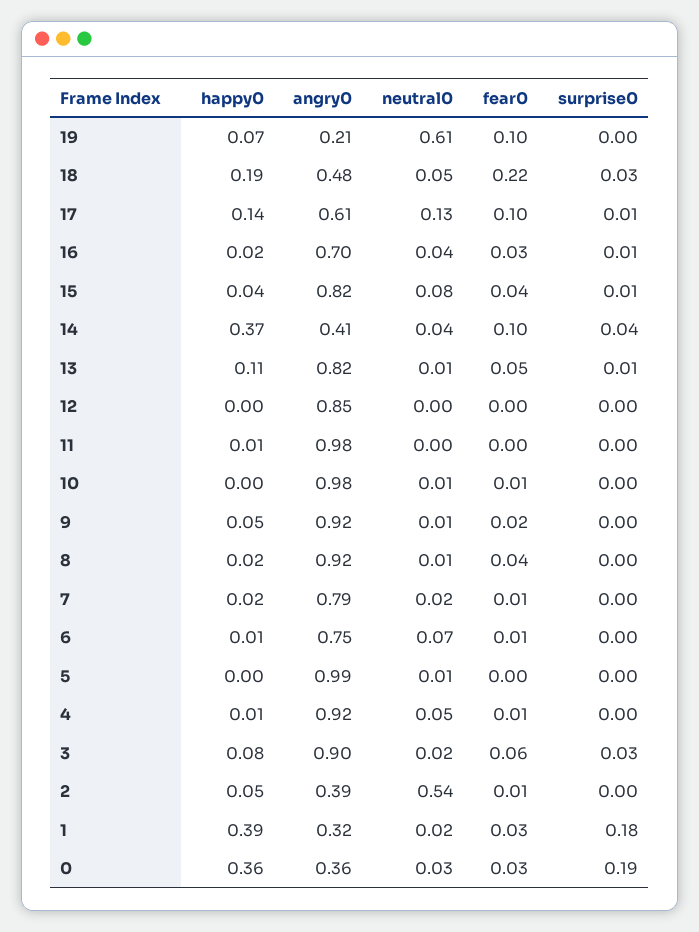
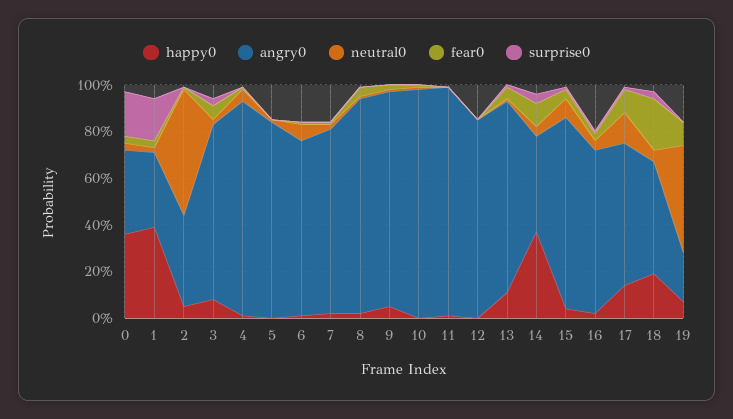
neutral0, 19: 0.61 -> 0.45
angry0, 5: 0.99 -> 0.85
angry0, 3: 0.9 -> 0.75

